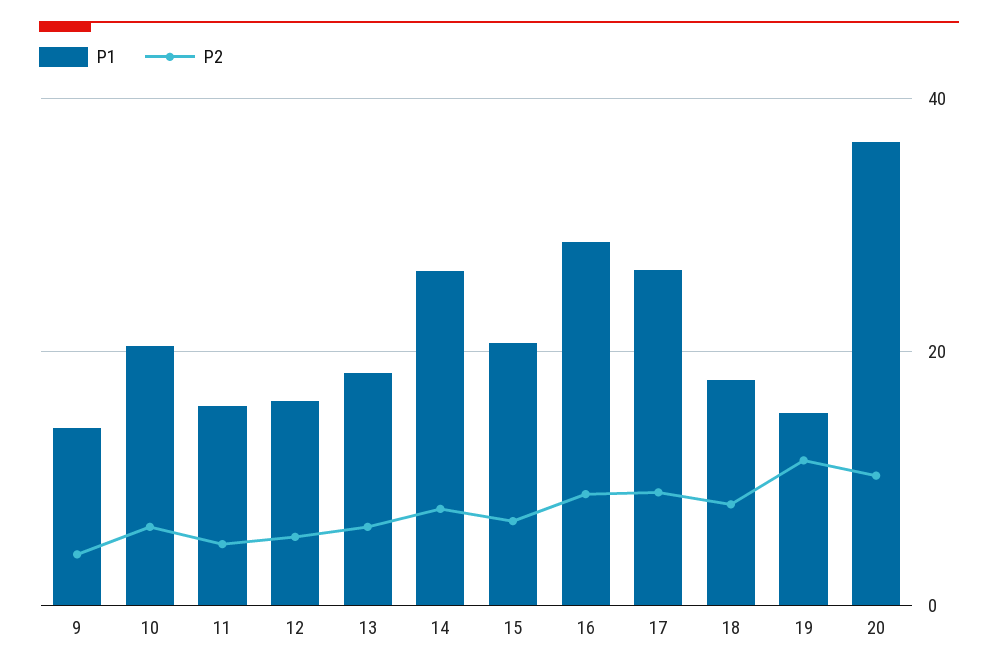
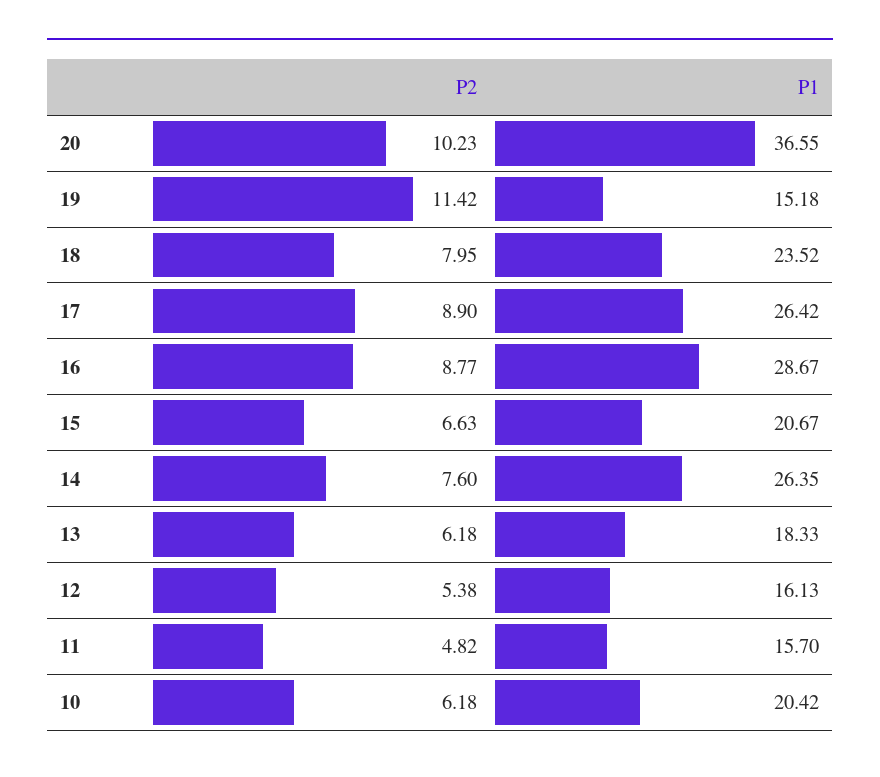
P1, 9: 14 -> none
P2, 9: 4 -> none
P1, 18: 18 -> 23.52

